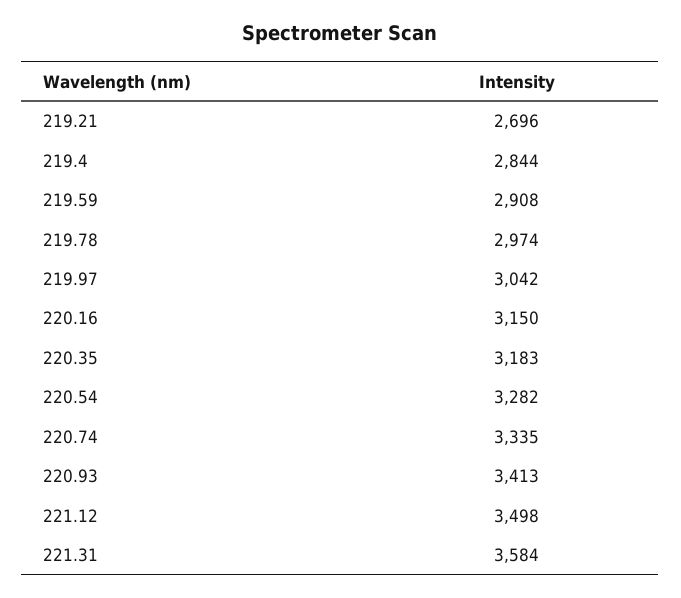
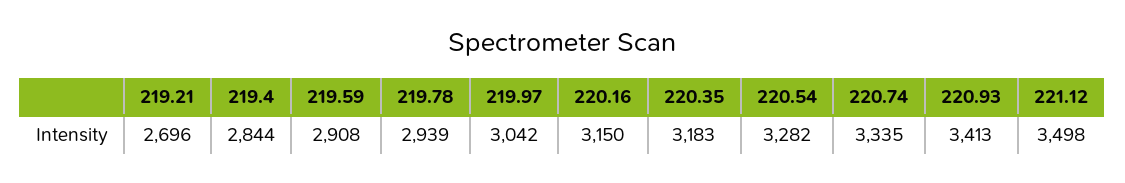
219.78: 2974 -> 2939
221.31: 3584 -> none

